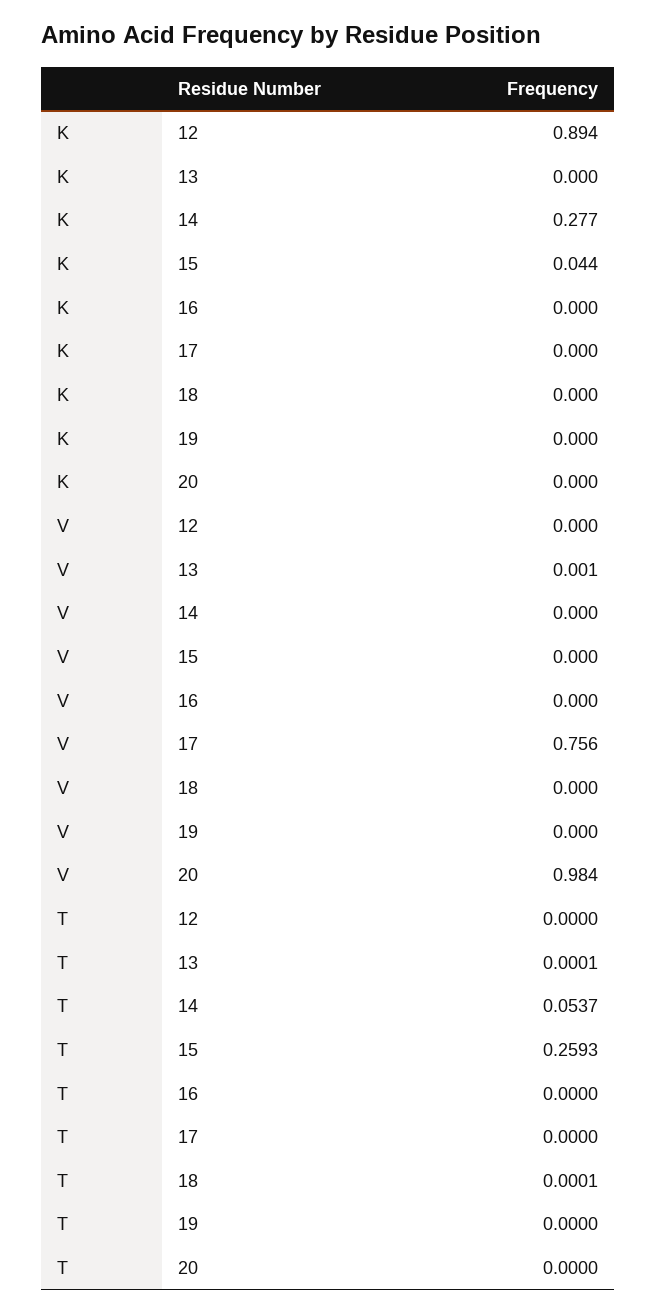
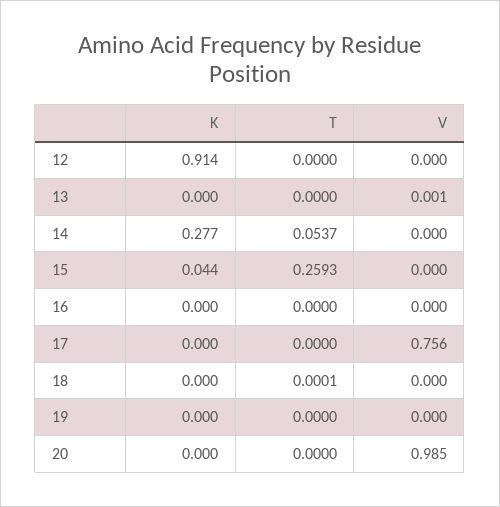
K, 12: 0.894 -> 0.914
V, 20: 0.984 -> 0.985
T, 13: 0.0001 -> 0

